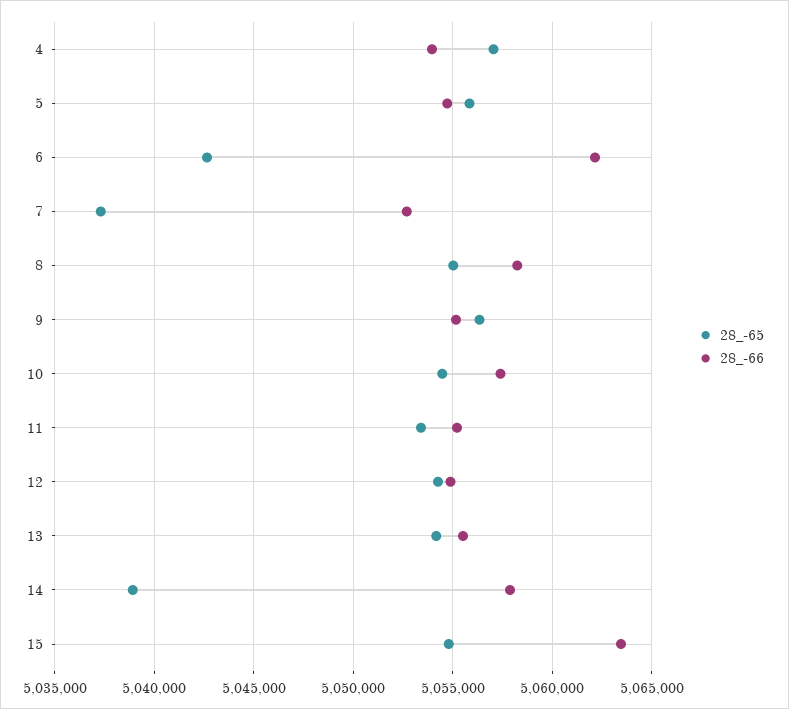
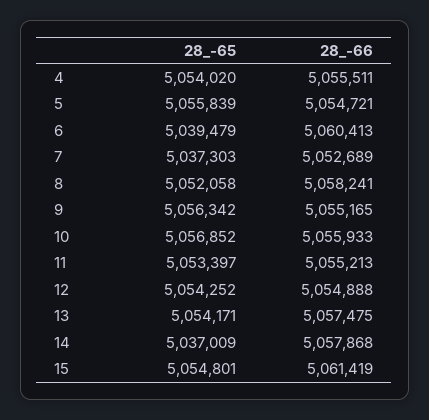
28_-65, 4: 5057000 -> 5054020
28_-66, 4: 5054000 -> 5055511
28_-65, 6: 5042500 -> 5039479
28_-66, 6: 5062000 -> 5060413
28_-65, 8: 5055000 -> 5052058
28_-65, 10: 5054500 -> 5056852
28_-66, 10: 5057500 -> 5055933
28_-66, 13: 5055500 -> 5057475
28_-65, 14: 5039000 -> 5037009
28_-66, 15: 5063500 -> 5061419

